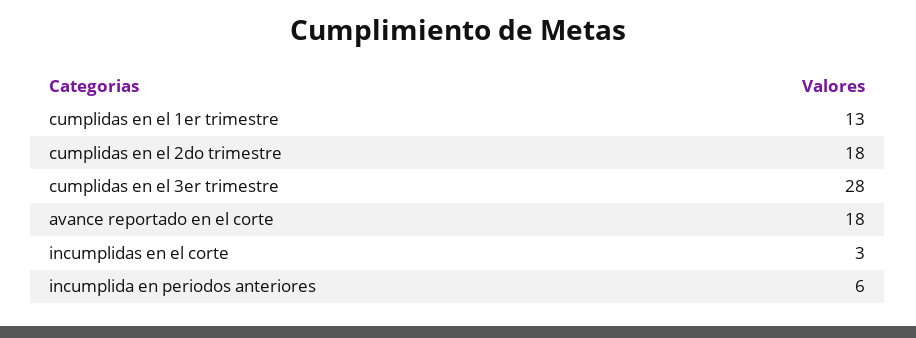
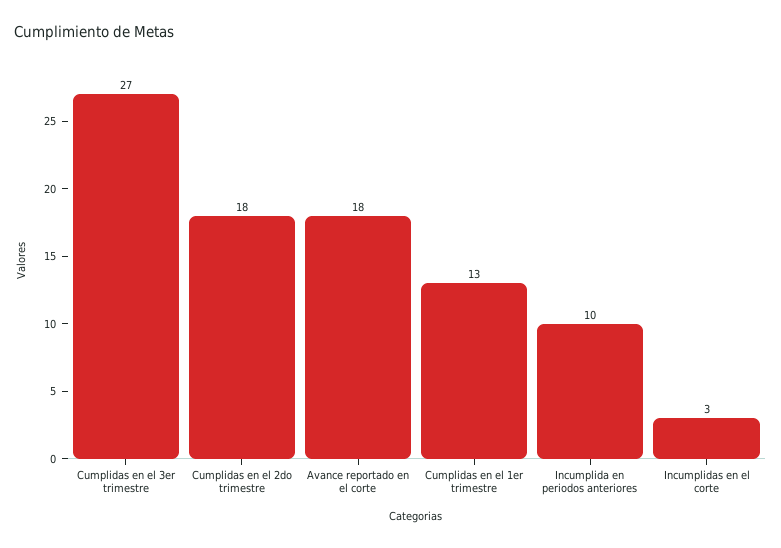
cumplidas en el 3er trimestre: 28 -> 27
incumplida en periodos anteriores: 6 -> 10

